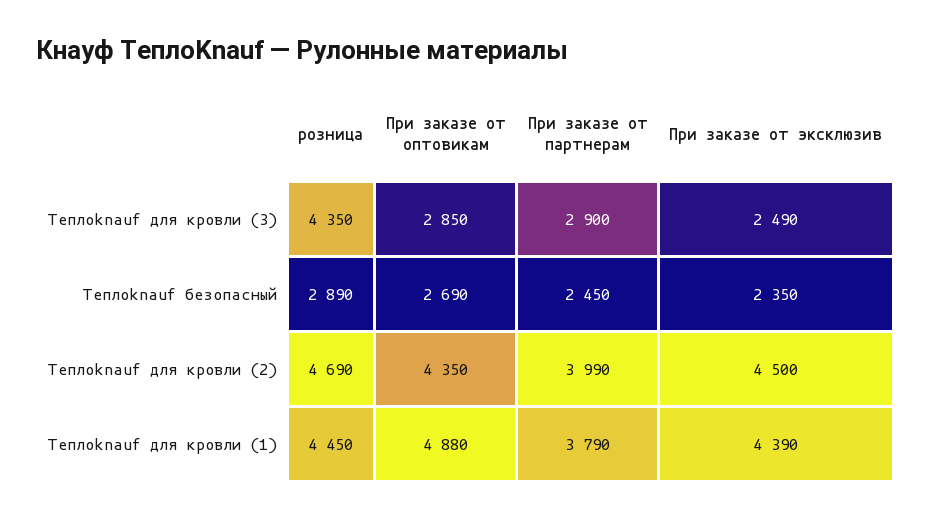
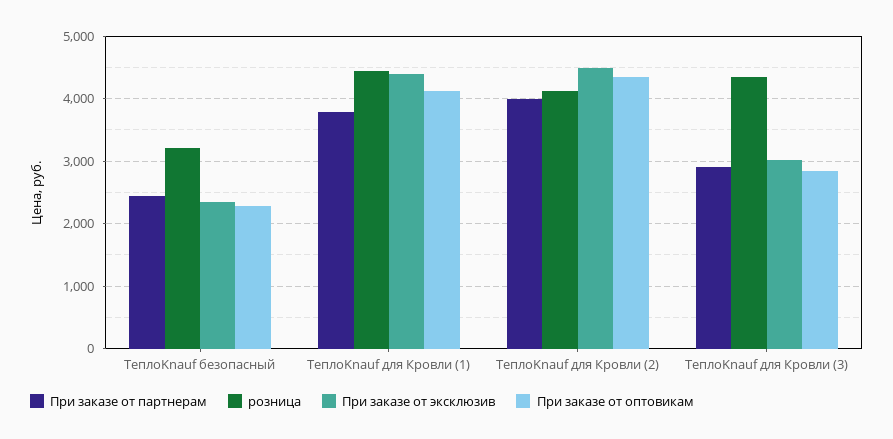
При заказе от эксклюзив, Теплоknauf для кровли (3): 2490 -> 3000
розница, Теплоknauf безопасный: 2890 -> 3200
При заказе от оптовикам, Теплоknauf безопасный: 2690 -> 2300
розница, Теплоknauf для кровли (2): 4690 -> 4100
При заказе от оптовикам, Теплоknauf для кровли (1): 4880 -> 4100

